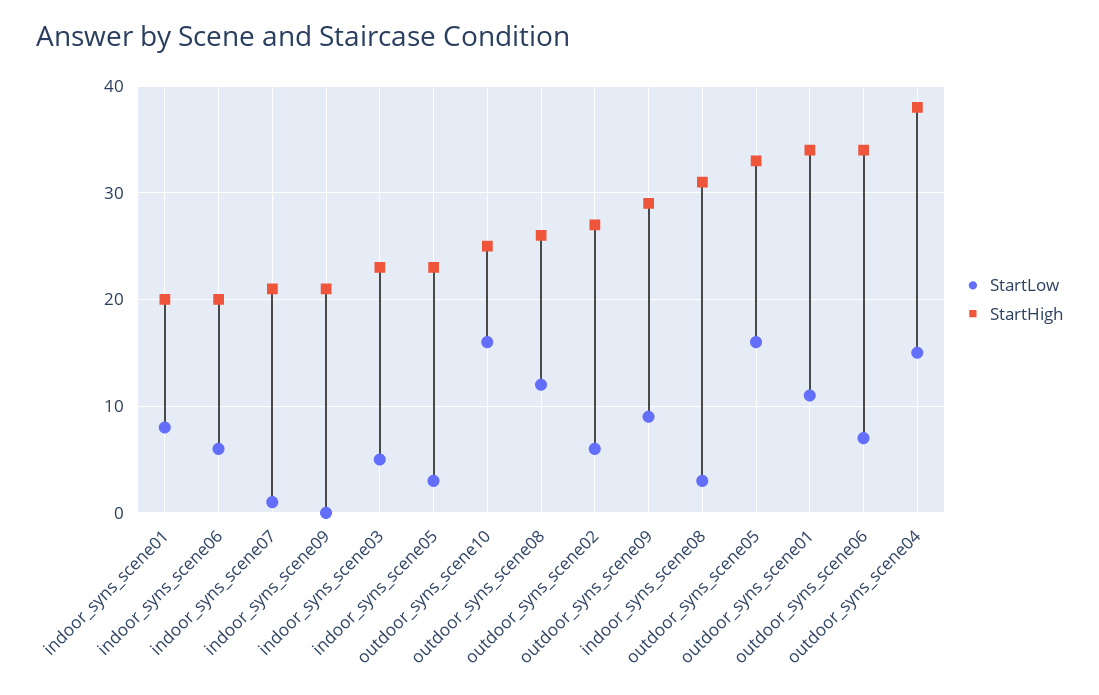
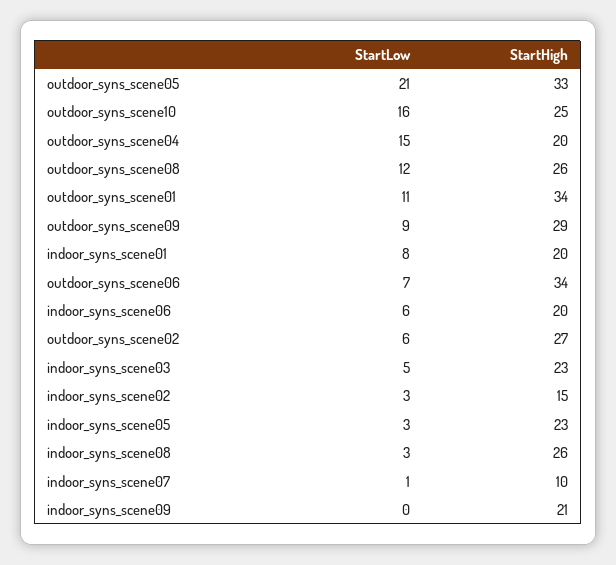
StartHigh, indoor_syns_scene07: 21 -> 10
StartHigh, indoor_syns_scene08: 31 -> 26
StartLow, outdoor_syns_scene05: 16 -> 21
StartHigh, outdoor_syns_scene04: 38 -> 20
StartLow, indoor_syns_scene02: none -> 3
StartHigh, indoor_syns_scene02: none -> 15

